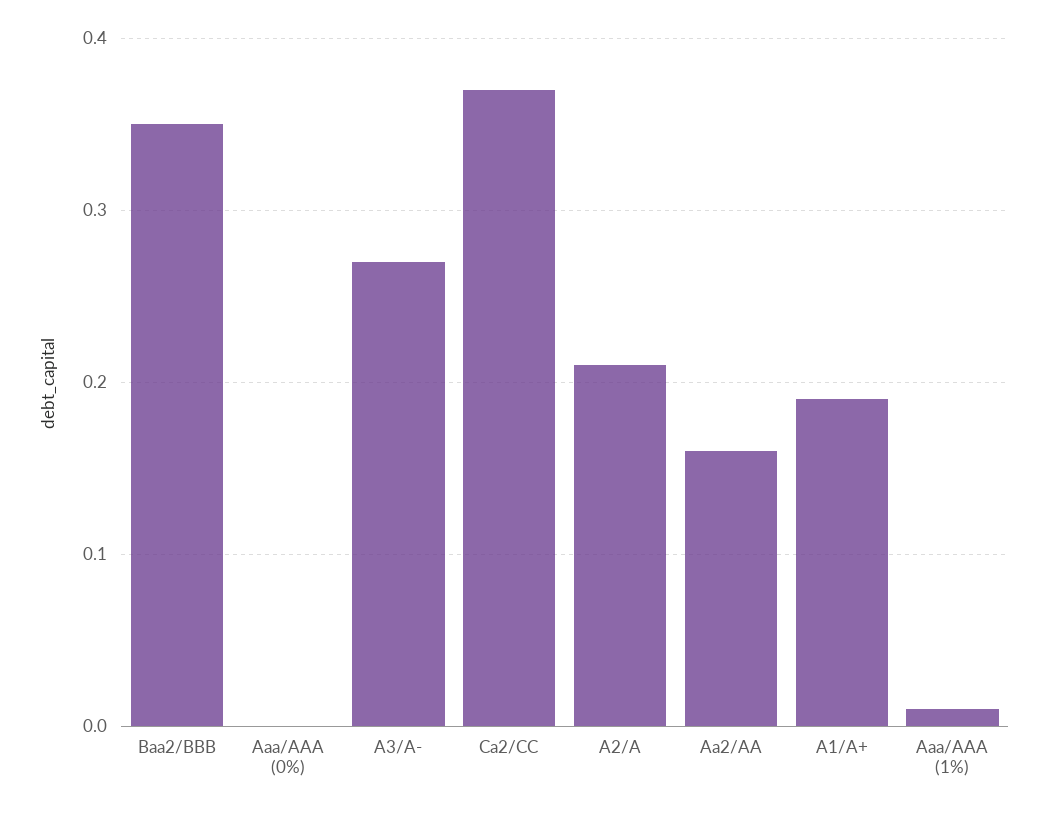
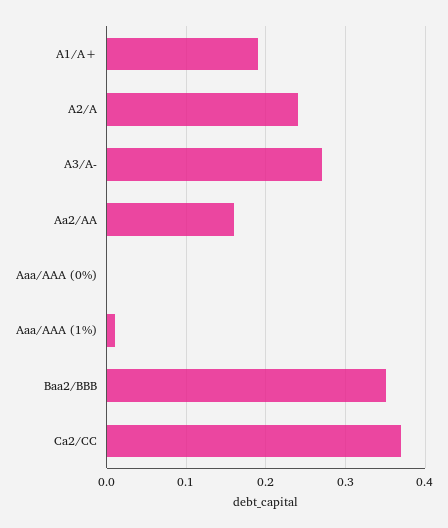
A2/A: 0.21 -> 0.24

